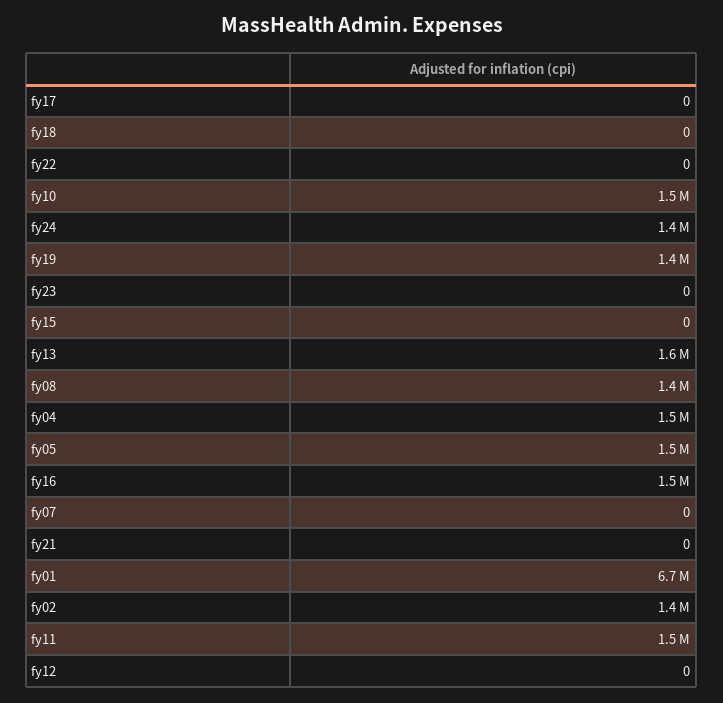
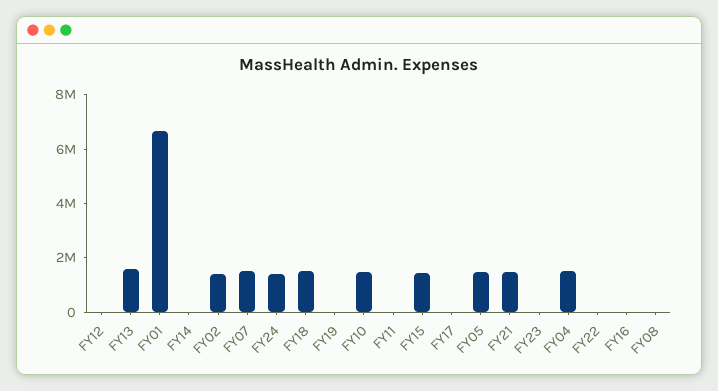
fy18: 0 -> 1500000
fy19: 1400000 -> 0
fy15: 0 -> 1500000
fy08: 1400000 -> 0
fy16: 1500000 -> 0
fy07: 0 -> 1500000
fy21: 0 -> 1500000
fy11: 1500000 -> 0
FY14: none -> 0

